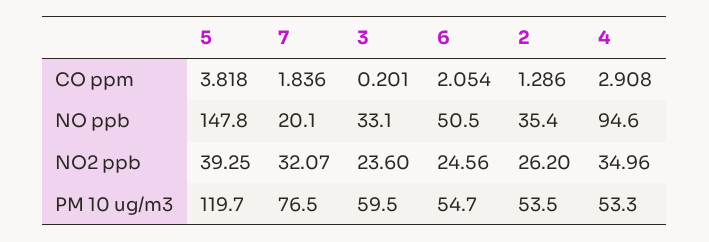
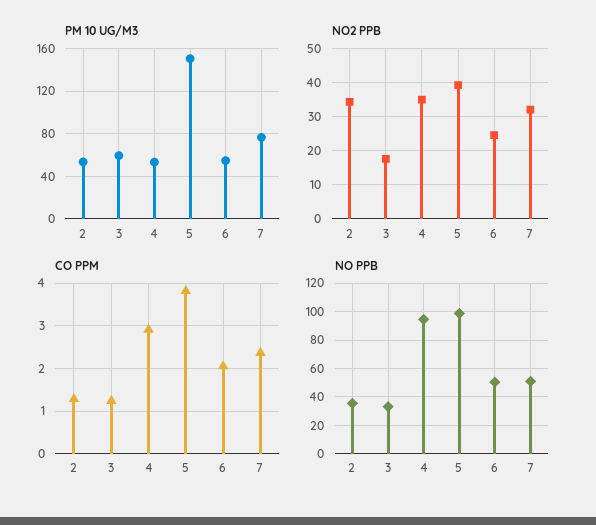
CO ppm, 7: 1.836 -> 2.4
CO ppm, 3: 0.201 -> 1.2
NO ppb, 5: 147.8 -> 100
NO ppb, 7: 20.1 -> 50
NO2 ppb, 3: 23.6 -> 18
NO2 ppb, 2: 26.2 -> 34
PM 10 ug/m3, 5: 119.7 -> 150

